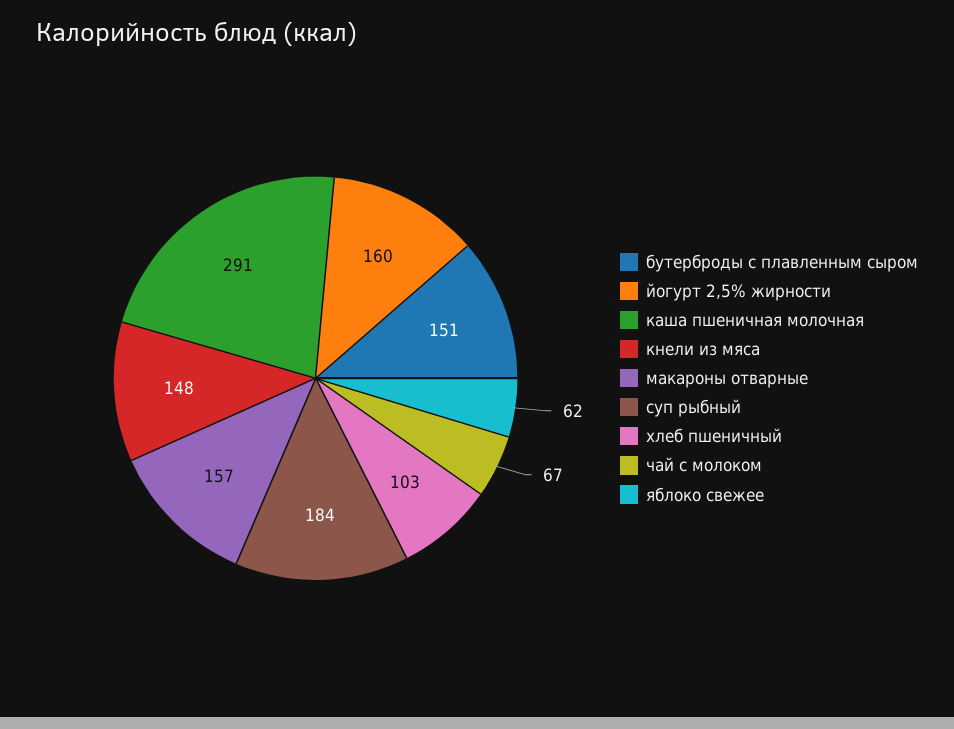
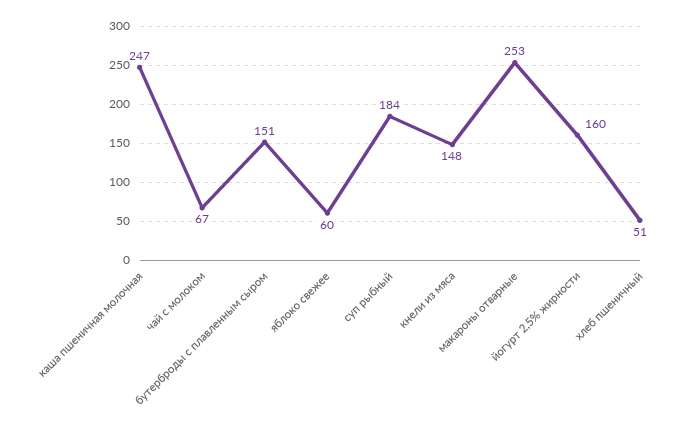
каша пшеничная молочная: 291 -> 247
макароны отварные: 157 -> 253
хлеб пшеничный: 103 -> 51
яблоко свежее: 62 -> 60

